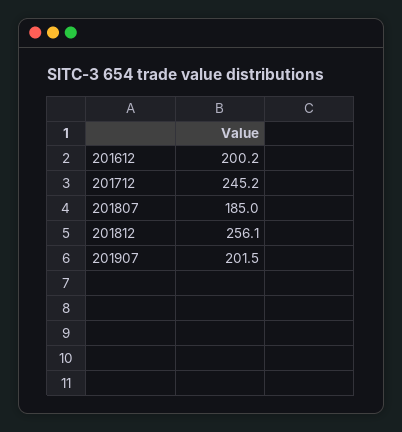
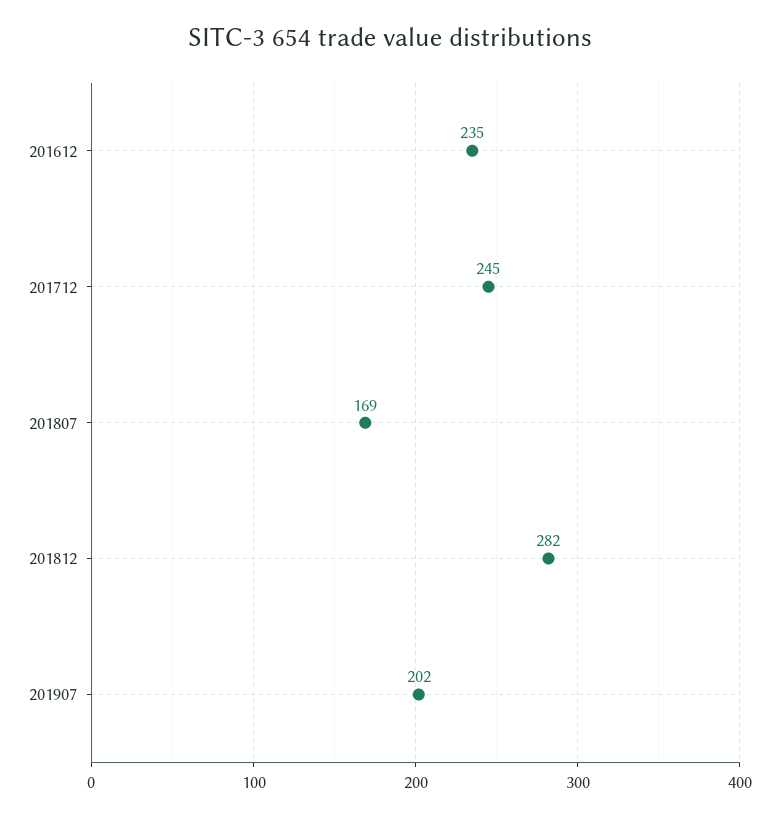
201612: 200.2 -> 235
201807: 185 -> 169
201812: 256.1 -> 282

